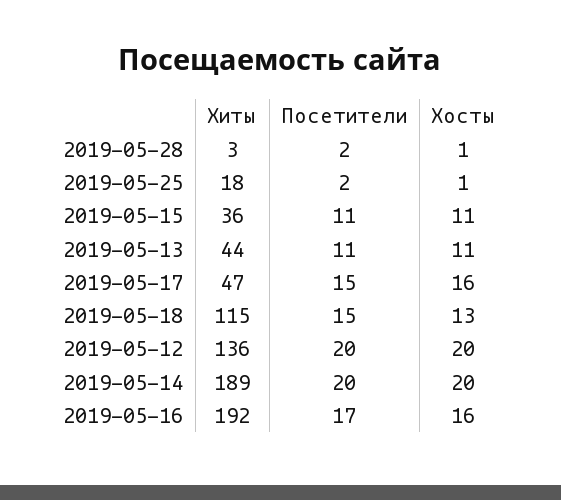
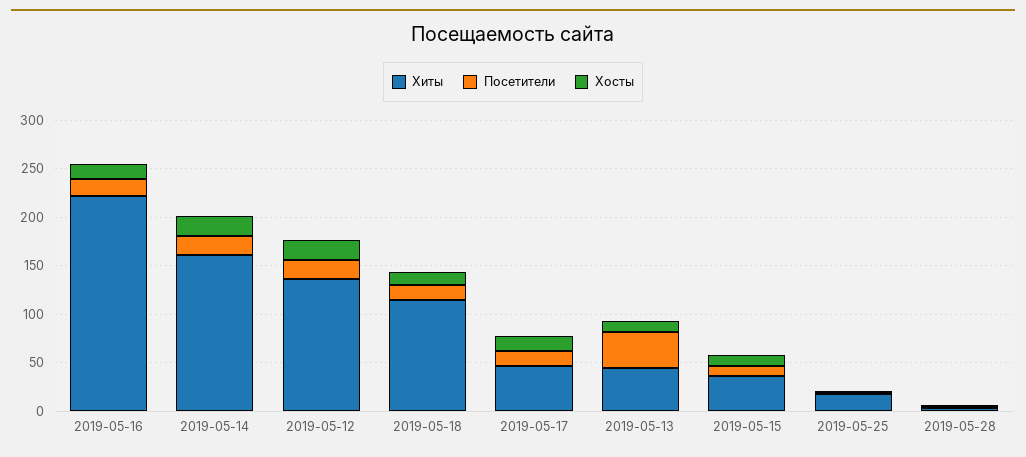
Посетители, 2019-05-13: 11 -> 40
Хиты, 2019-05-14: 189 -> 160
Хиты, 2019-05-16: 192 -> 220

